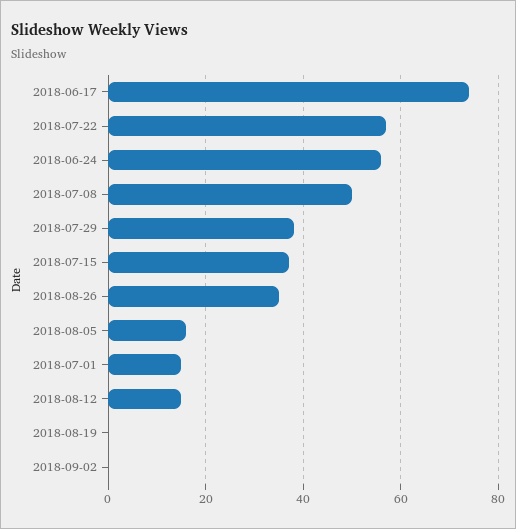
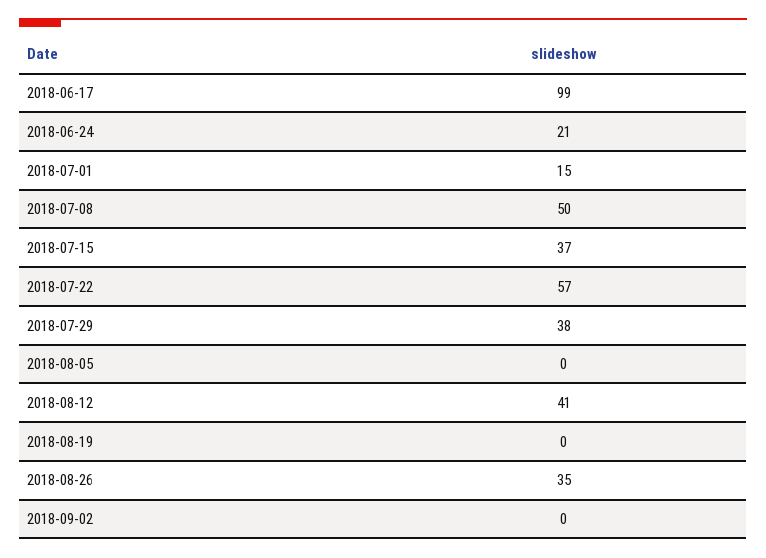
2018-06-17: 75 -> 99
2018-06-24: 55 -> 21
2018-08-05: 15 -> 0
2018-08-12: 15 -> 41

